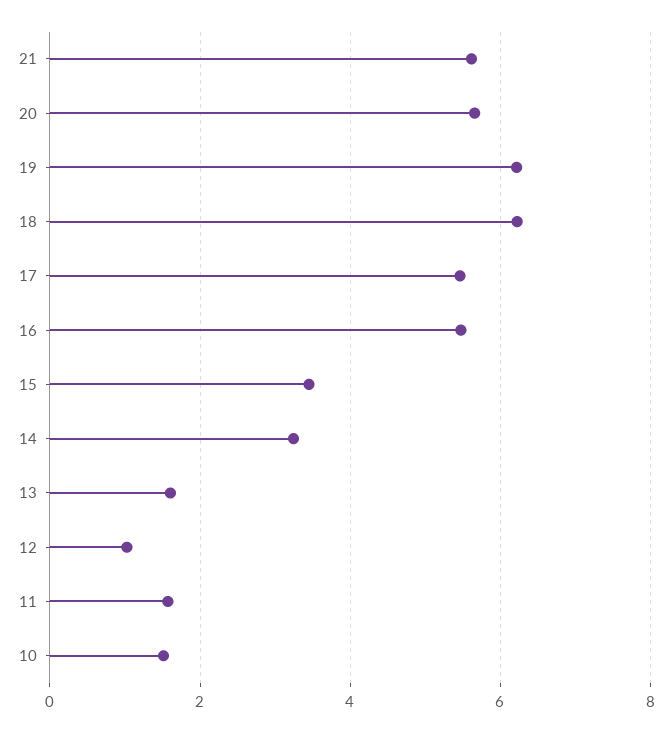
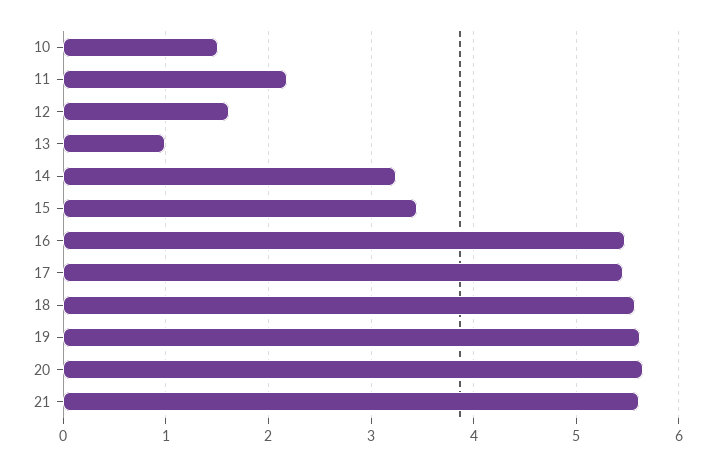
19: 6.2 -> 5.6
18: 6.2 -> 5.6
13: 1.6 -> 1
12: 1 -> 1.6
11: 1.6 -> 2.2

